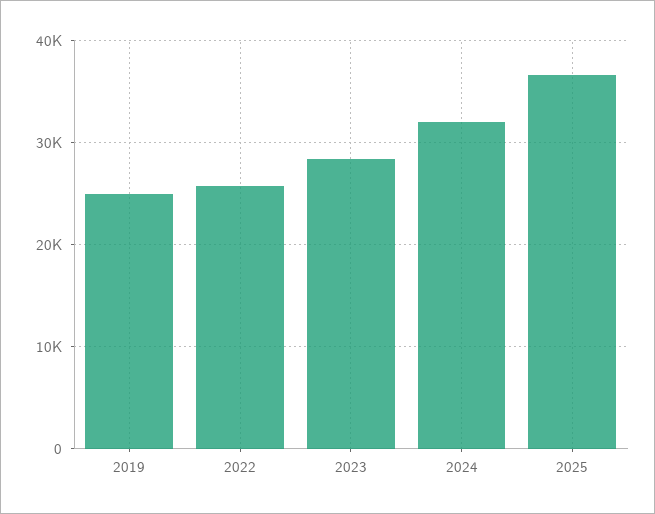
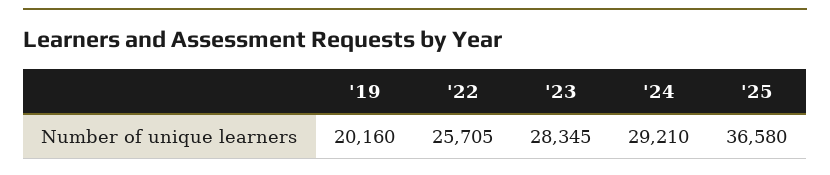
2019: 25000 -> 20160
2024: 32000 -> 29210

